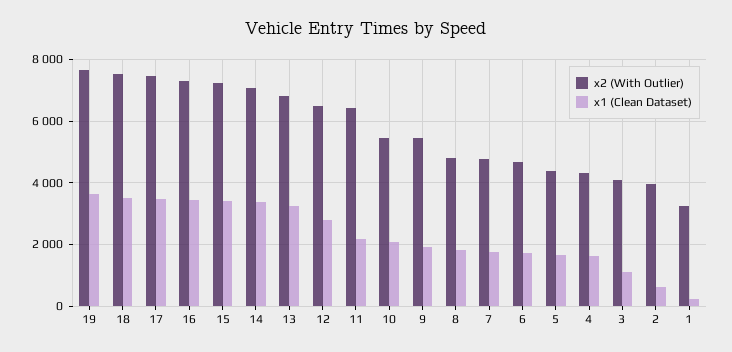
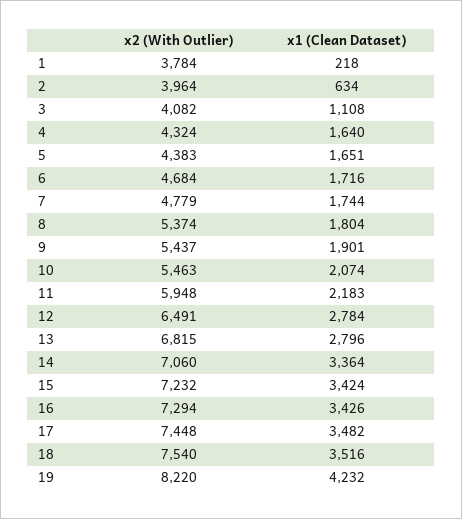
x2 (With Outlier), 19: 7600 -> 8220
x1 (Clean Dataset), 19: 3600 -> 4232
x1 (Clean Dataset), 13: 3200 -> 2796
x2 (With Outlier), 11: 6400 -> 5948
x2 (With Outlier), 8: 4800 -> 5374
x2 (With Outlier), 1: 3200 -> 3784

